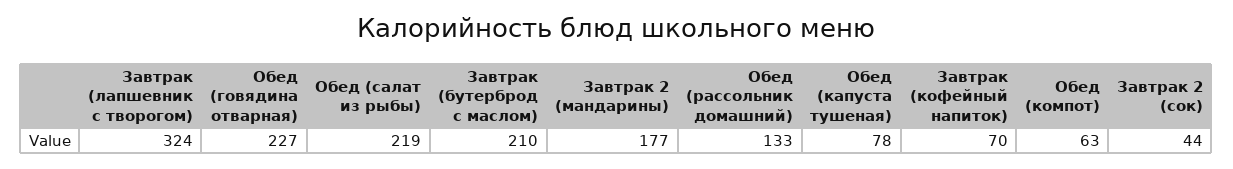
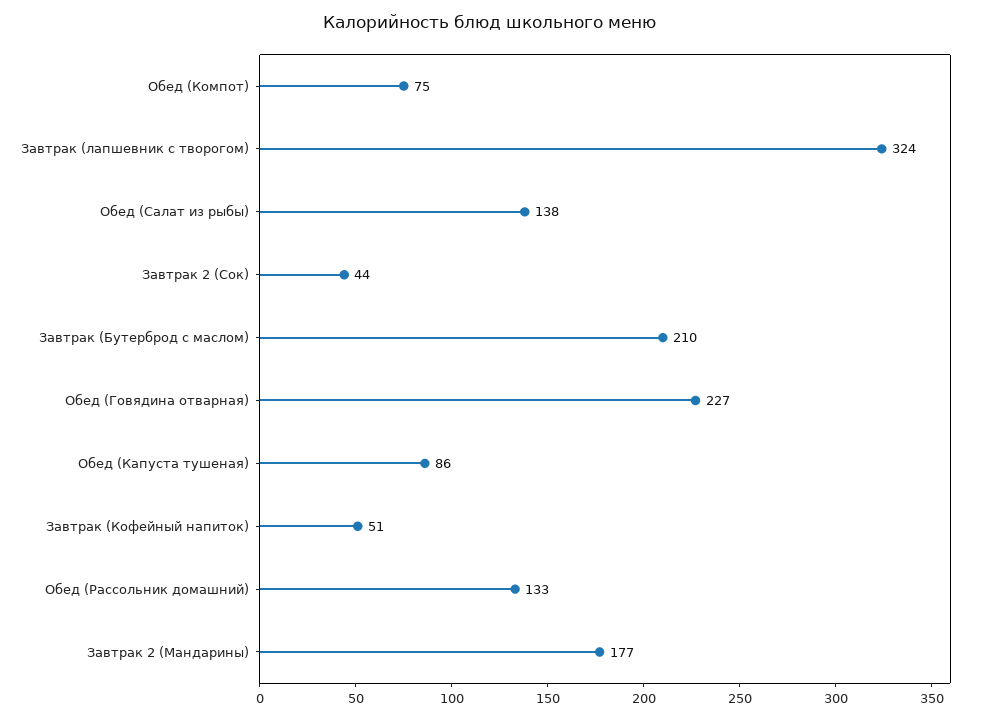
Обед (салат из рыбы): 219 -> 138
Обед (капуста тушеная): 78 -> 86
Завтрак (кофейный напиток): 70 -> 51
Обед (компот): 63 -> 75

